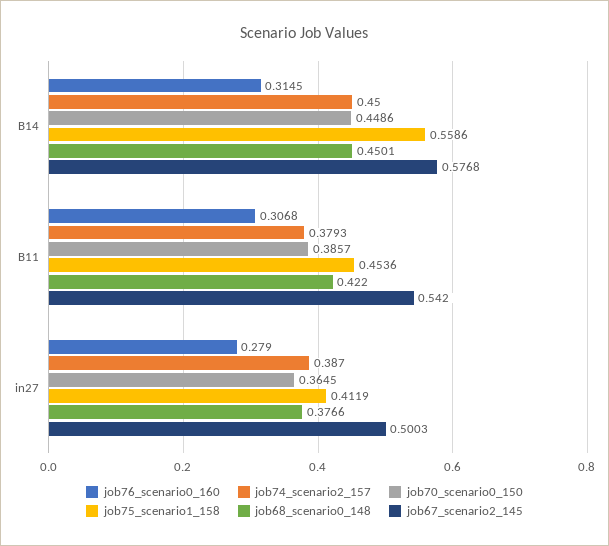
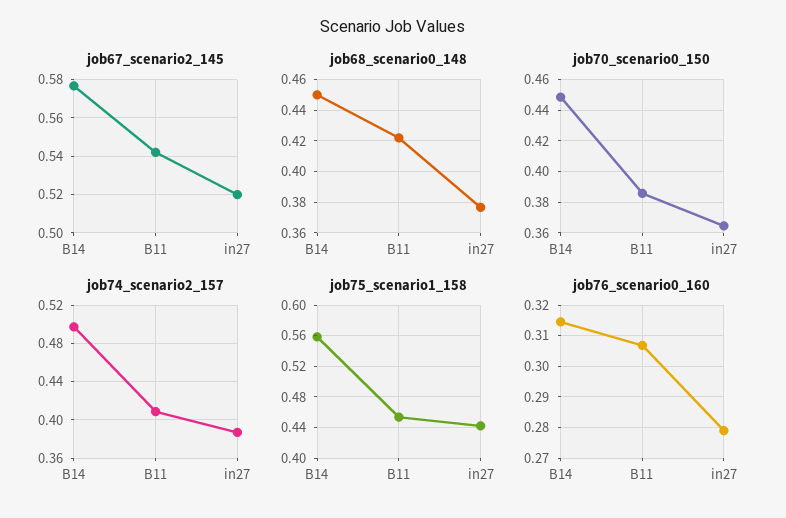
job74_scenario2_157, B14: 0.45 -> 0.5
job74_scenario2_157, B11: 0.3793 -> 0.41
job75_scenario1_158, in27: 0.4119 -> 0.44
job67_scenario2_145, in27: 0.5003 -> 0.52

